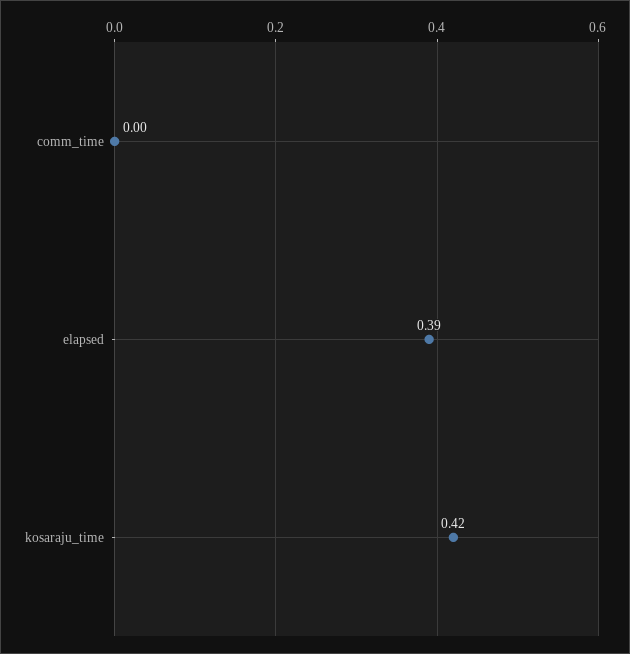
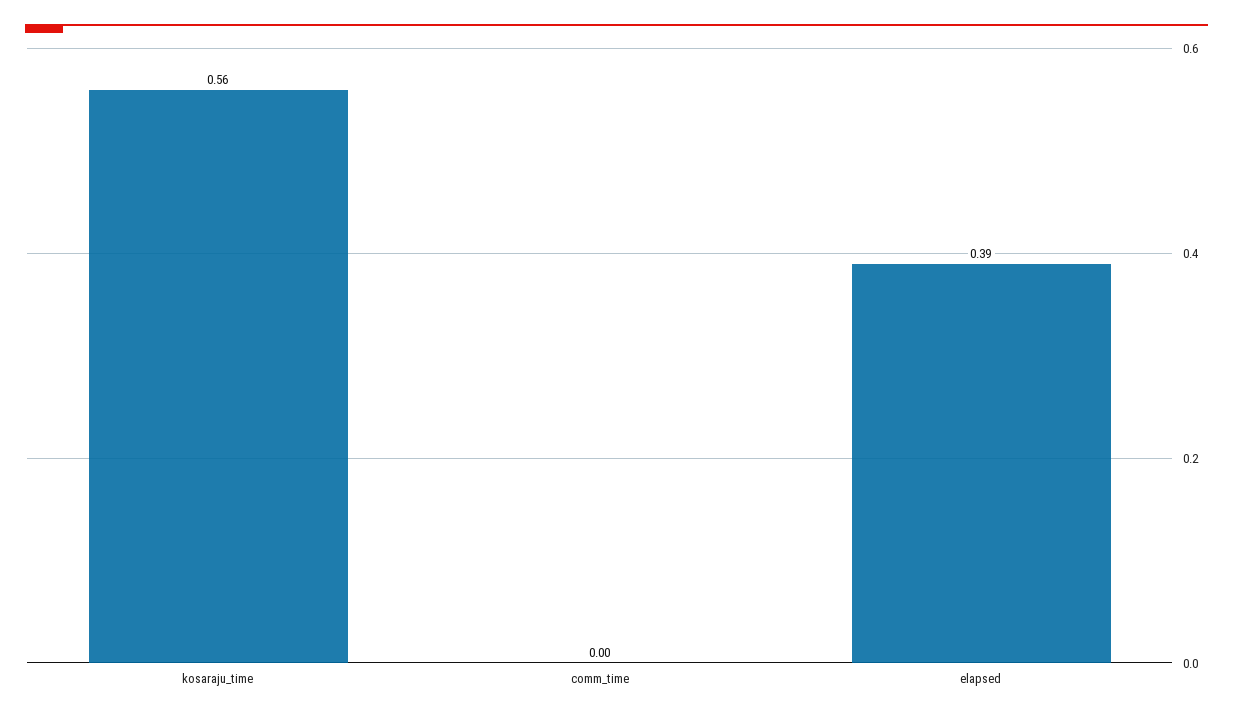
kosaraju_time: 0.42 -> 0.56

